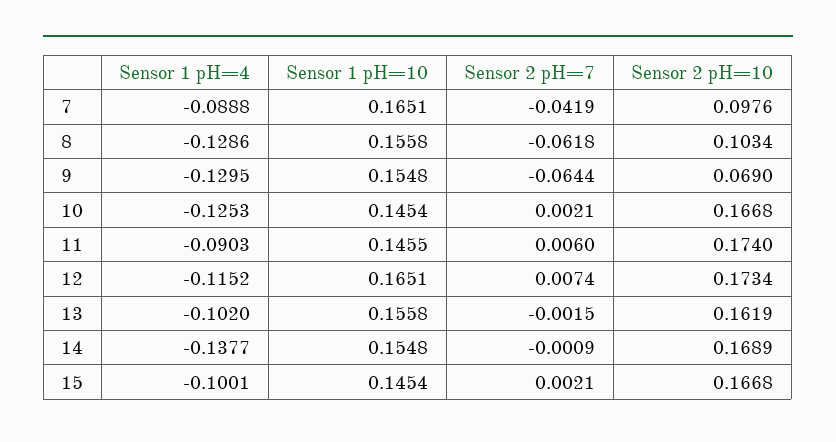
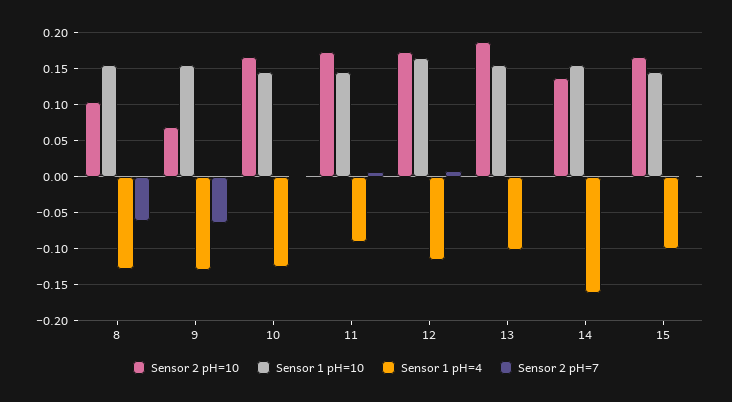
Sensor 1 pH=4, 7: -0.0888 -> none
Sensor 1 pH=10, 7: 0.1651 -> none
Sensor 2 pH=7, 7: -0.0419 -> none
Sensor 2 pH=10, 7: 0.0976 -> none
Sensor 2 pH=10, 13: 0.1619 -> 0.19
Sensor 1 pH=4, 14: -0.1377 -> -0.16
Sensor 2 pH=10, 14: 0.1689 -> 0.14

